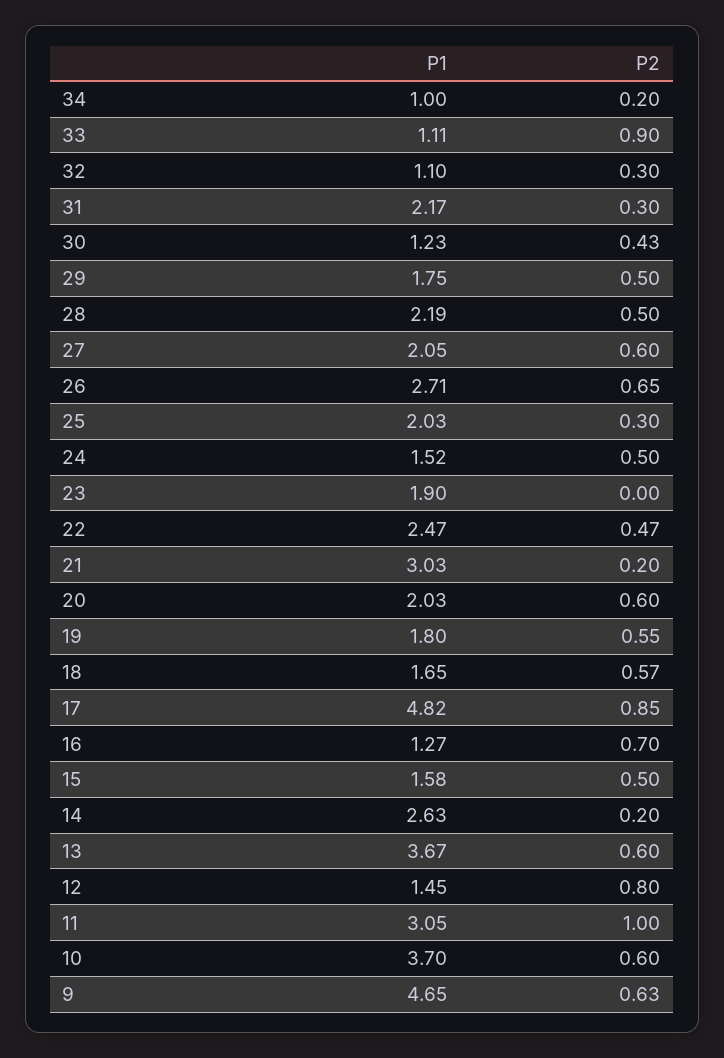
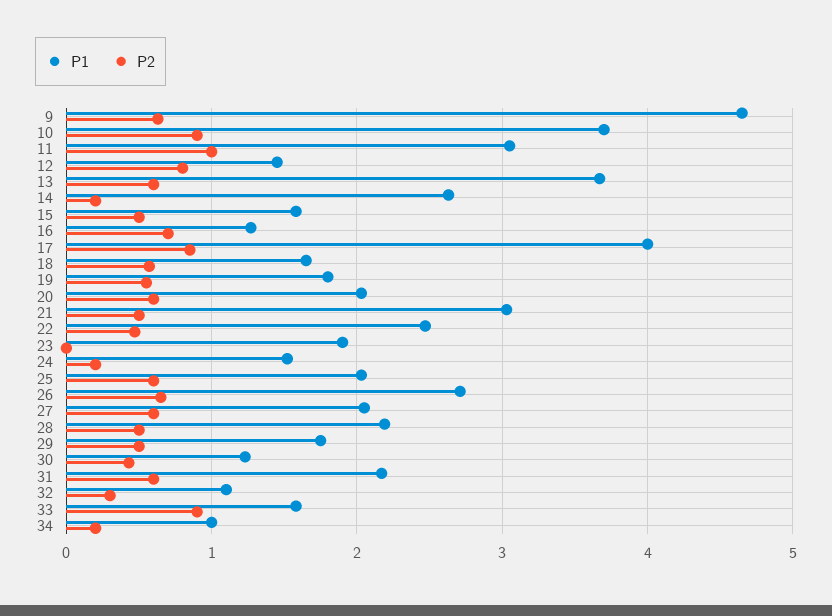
P1, 33: 1.11 -> 1.6
P2, 31: 0.3 -> 0.6
P2, 25: 0.3 -> 0.6
P2, 24: 0.5 -> 0.2
P2, 21: 0.2 -> 0.5
P1, 17: 4.82 -> 4
P2, 10: 0.6 -> 0.9

